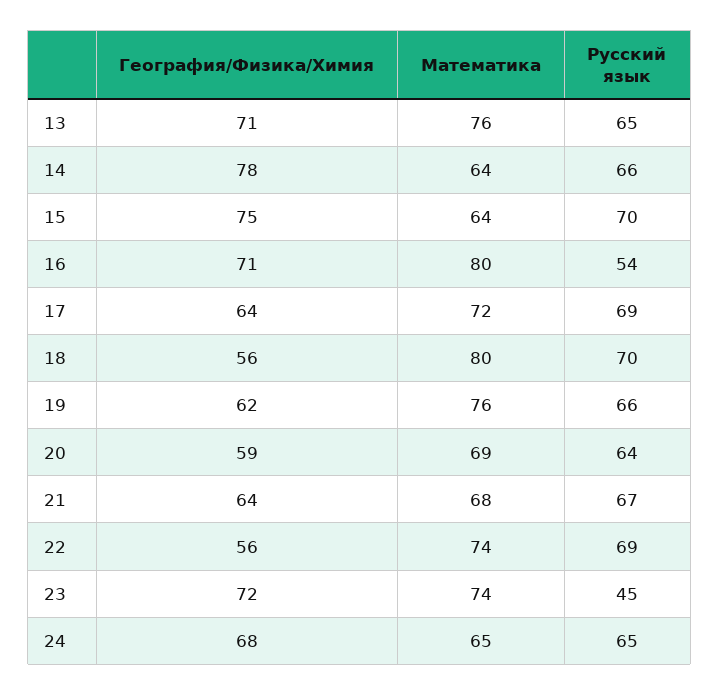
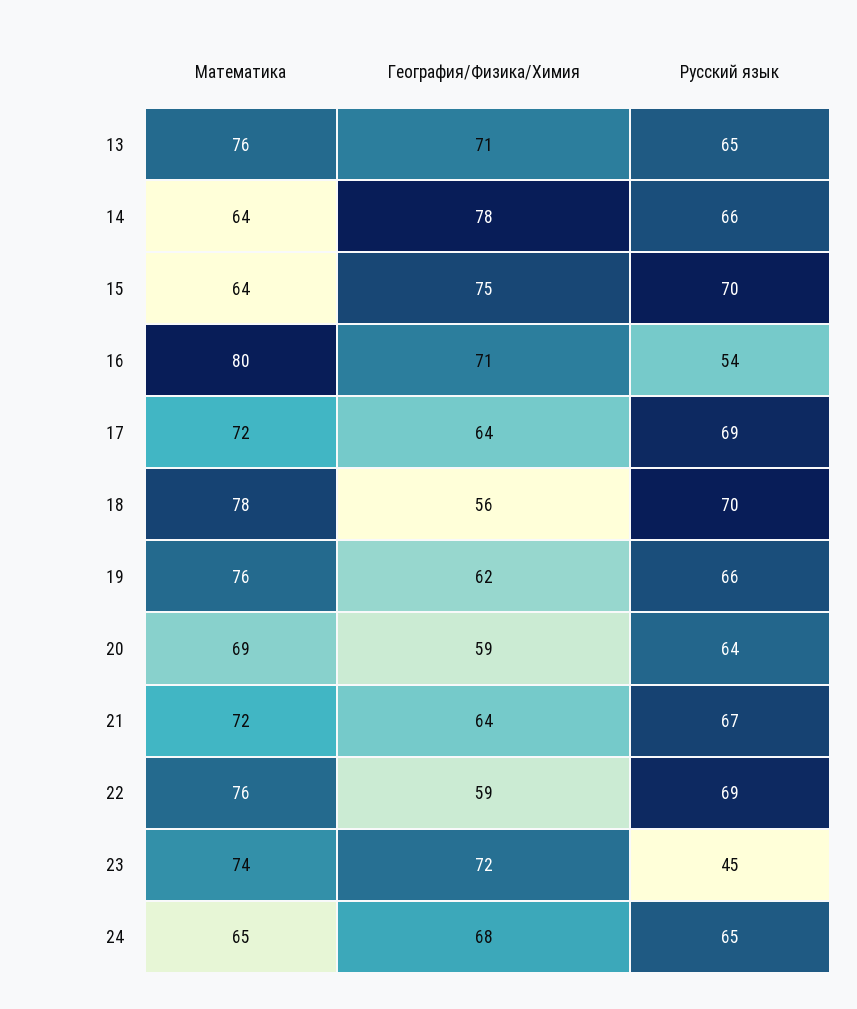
Математика, 18: 80 -> 78
Математика, 21: 68 -> 72
География/Физика/Химия, 22: 56 -> 59
Математика, 22: 74 -> 76

